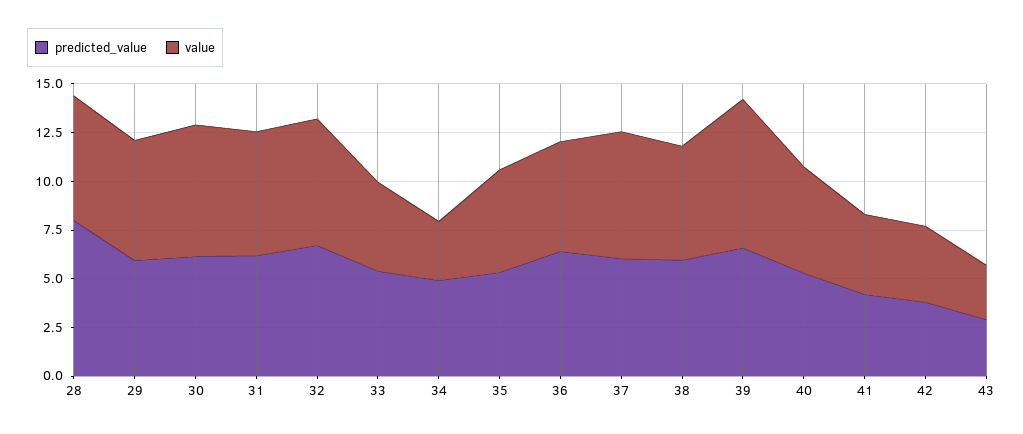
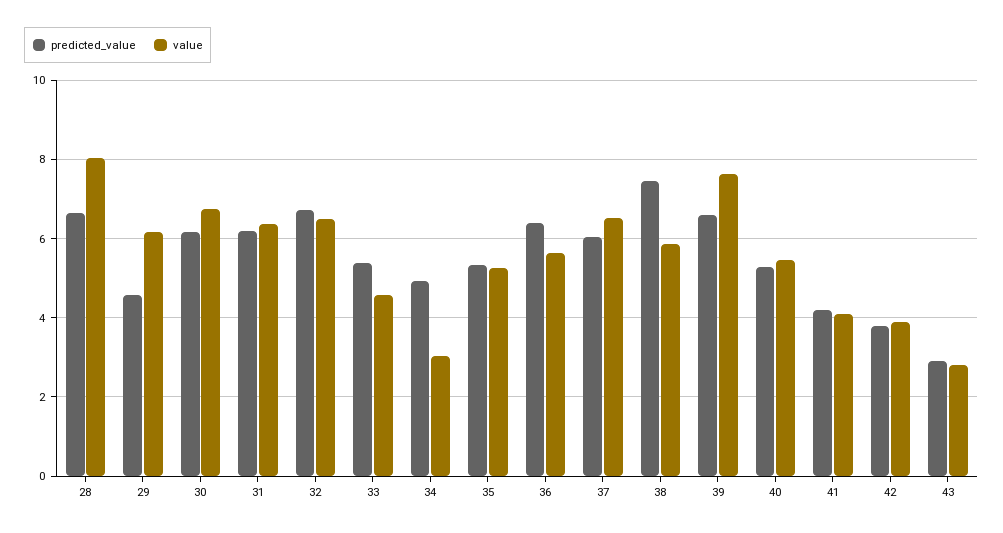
predicted_value, 28: 8 -> 6.6
value, 28: 6.5 -> 8
predicted_value, 29: 6 -> 4.6
predicted_value, 38: 6 -> 7.4

